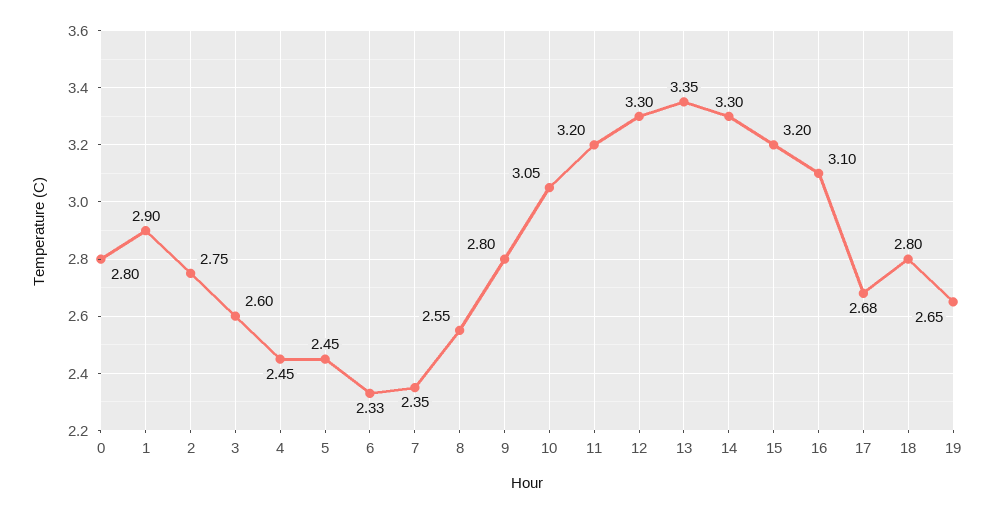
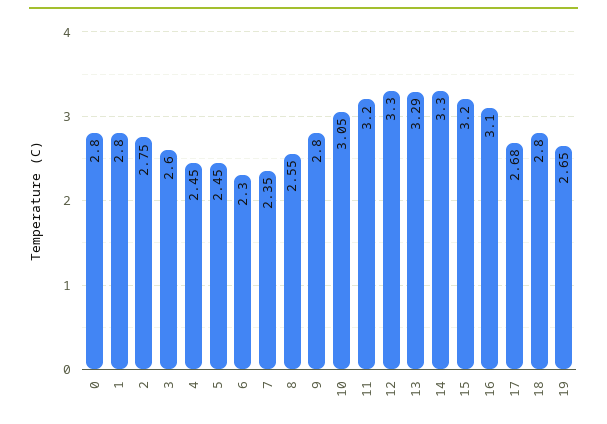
1: 2.9 -> 2.8
6: 2.33 -> 2.3
13: 3.35 -> 3.29

